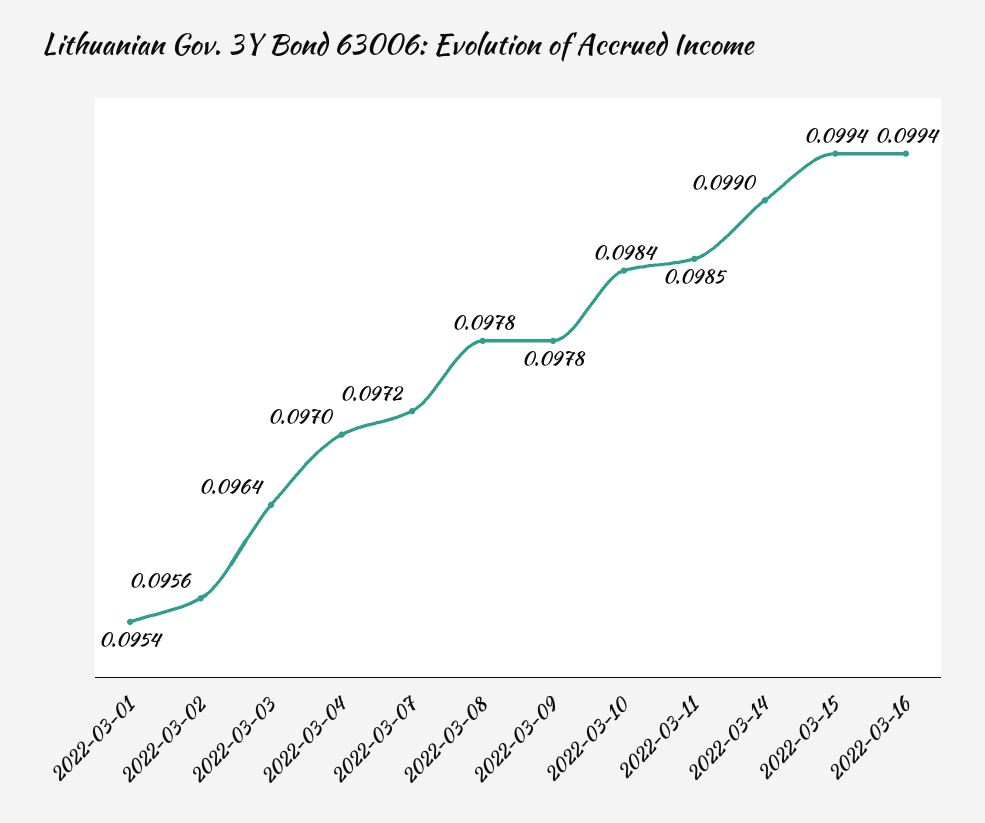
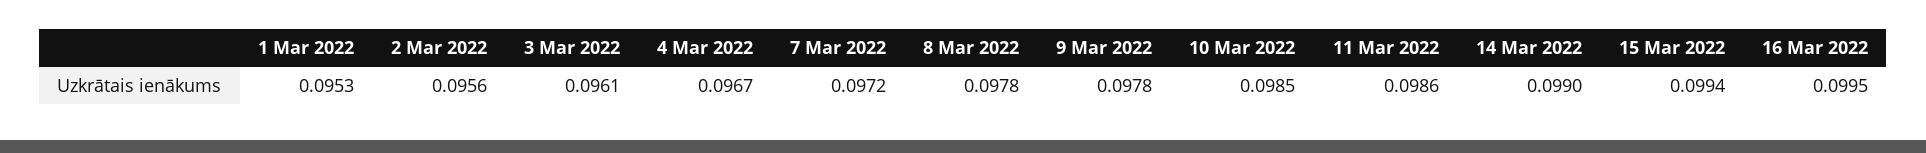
2022-03-01: 0.0954 -> 0.0953
2022-03-03: 0.0964 -> 0.0961
2022-03-04: 0.097 -> 0.0967
2022-03-10: 0.0984 -> 0.0985
2022-03-11: 0.0985 -> 0.0986
2022-03-16: 0.0994 -> 0.0995

